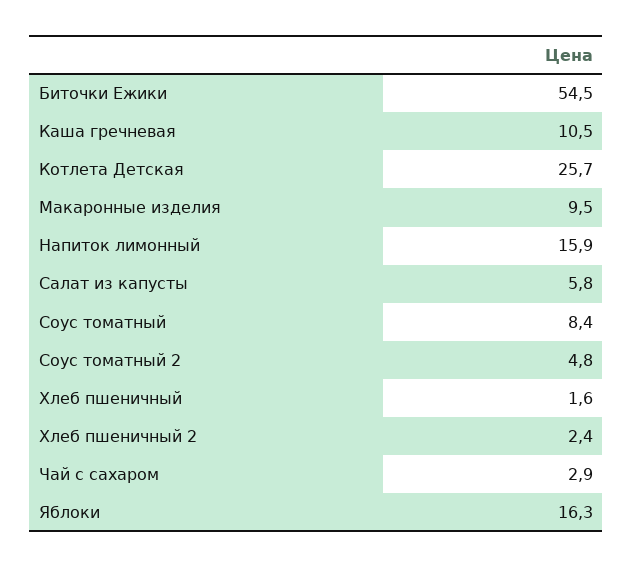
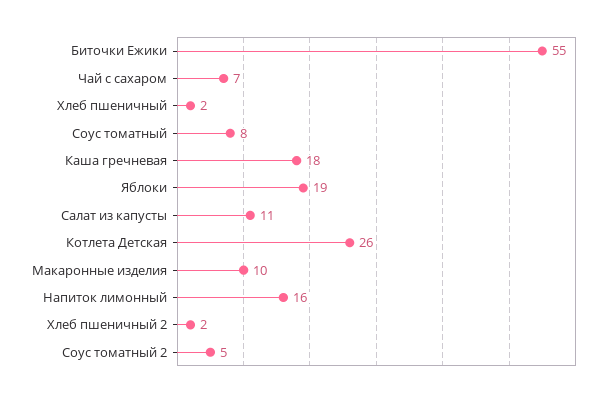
Каша гречневая: 10.5 -> 18
Салат из капусты: 5.8 -> 11
Чай с сахаром: 2.9 -> 7
Яблоки: 16.3 -> 19

